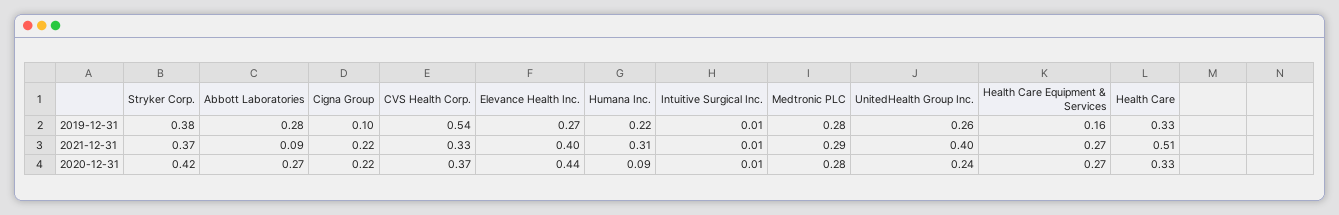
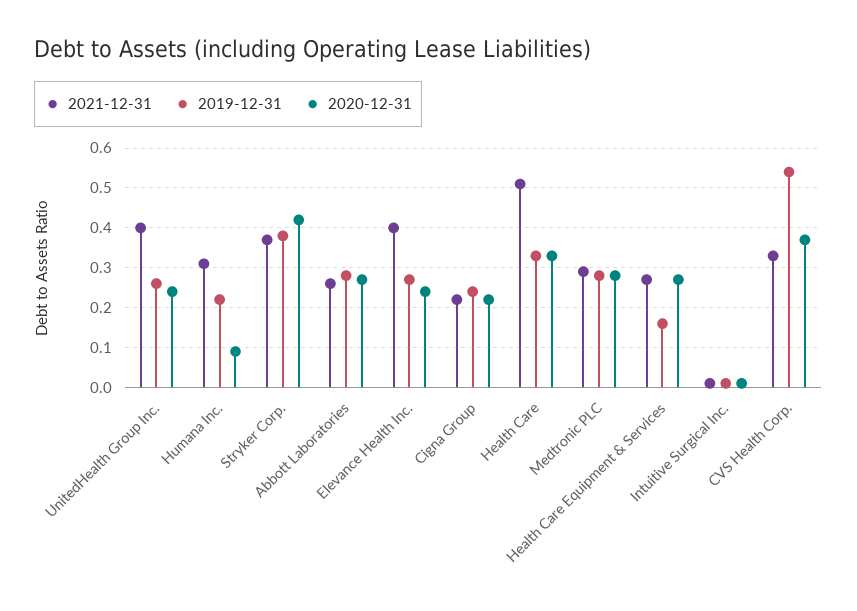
2019-12-31, Cigna Group: 0.1 -> 0.25
2021-12-31, Abbott Laboratories: 0.09 -> 0.25
2020-12-31, Elevance Health Inc.: 0.44 -> 0.25

